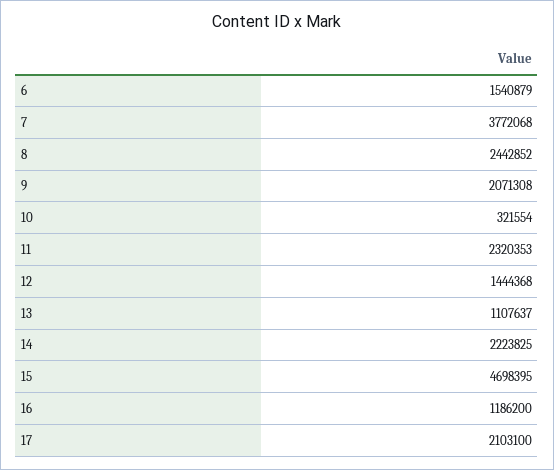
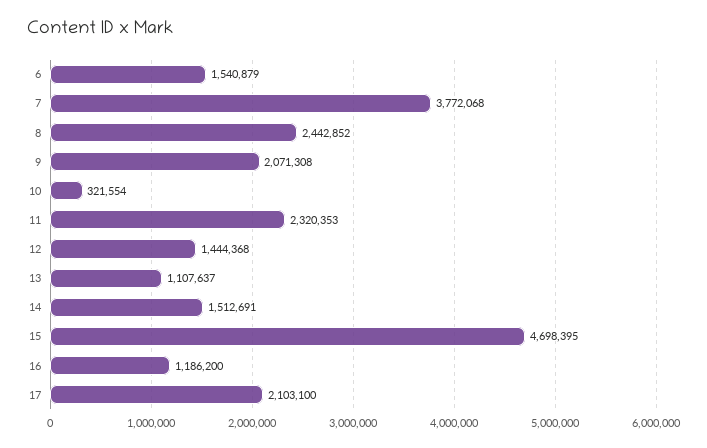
14: 2223825 -> 1512691

